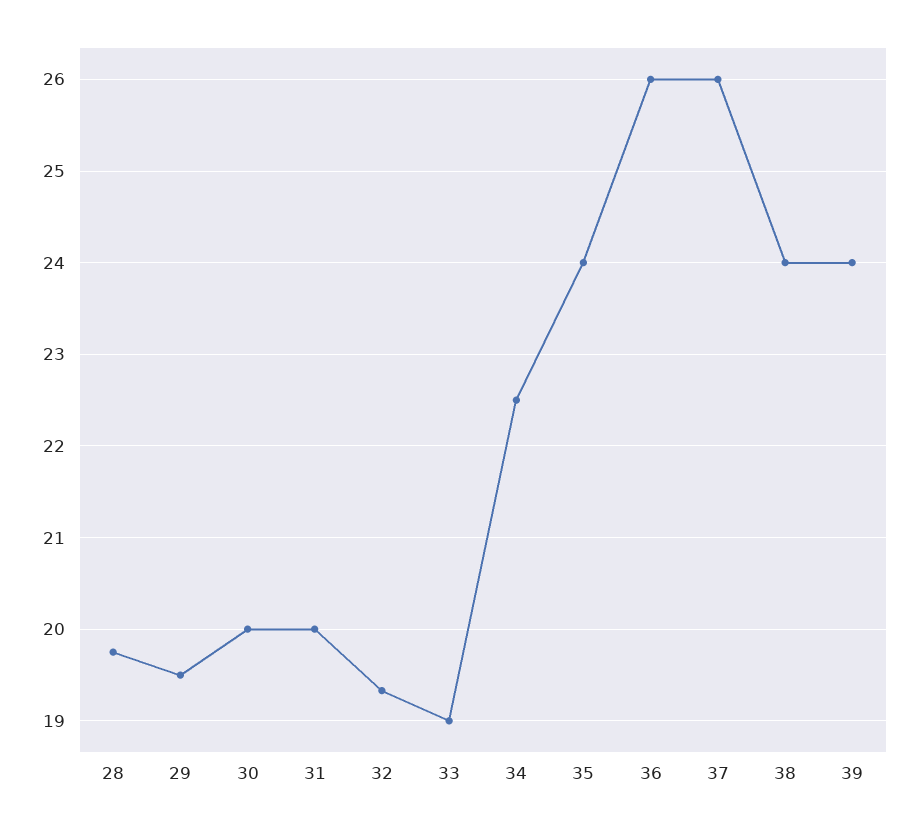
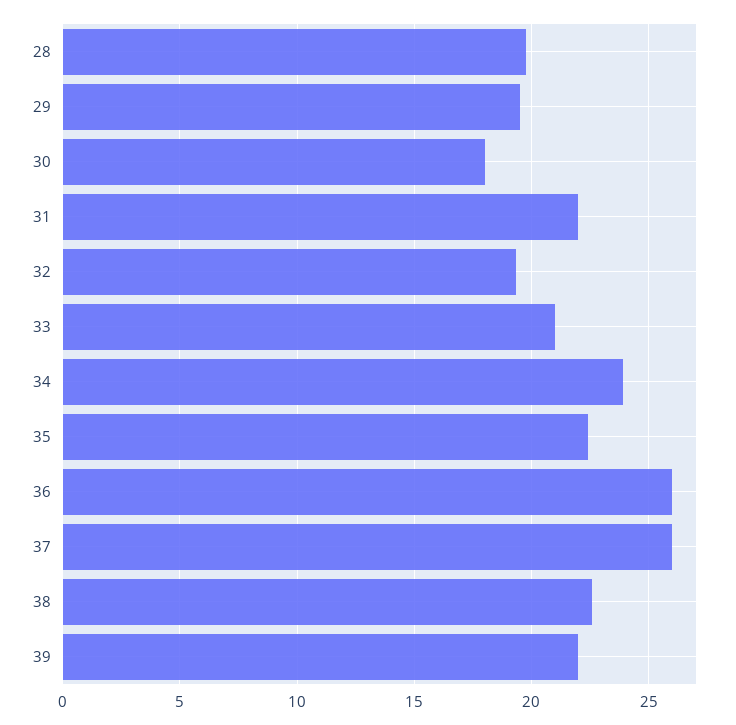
30: 20 -> 18
31: 20 -> 22
33: 19 -> 21
34: 22.5 -> 24
35: 24 -> 22.5
38: 24 -> 22.5
39: 24 -> 22

